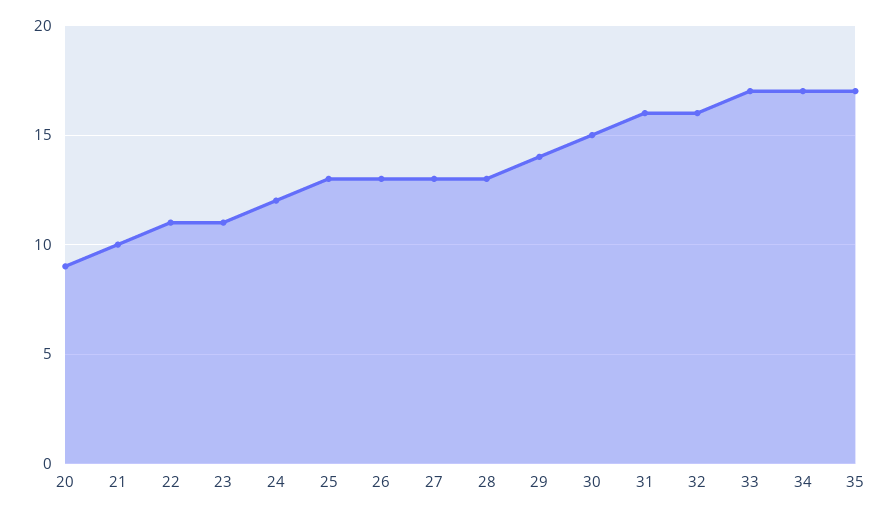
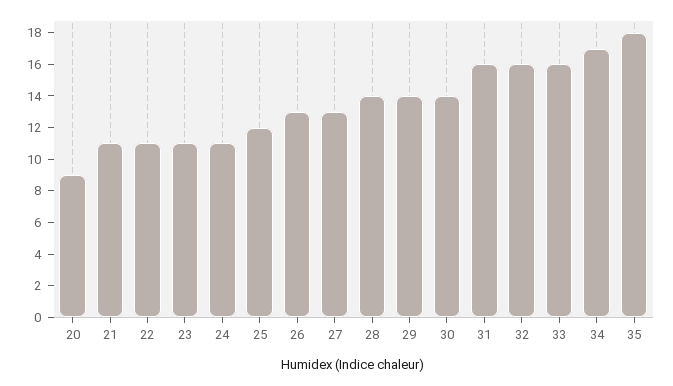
21: 10 -> 11
24: 12 -> 11
25: 13 -> 12
28: 13 -> 14
30: 15 -> 14
33: 17 -> 16
35: 17 -> 18

